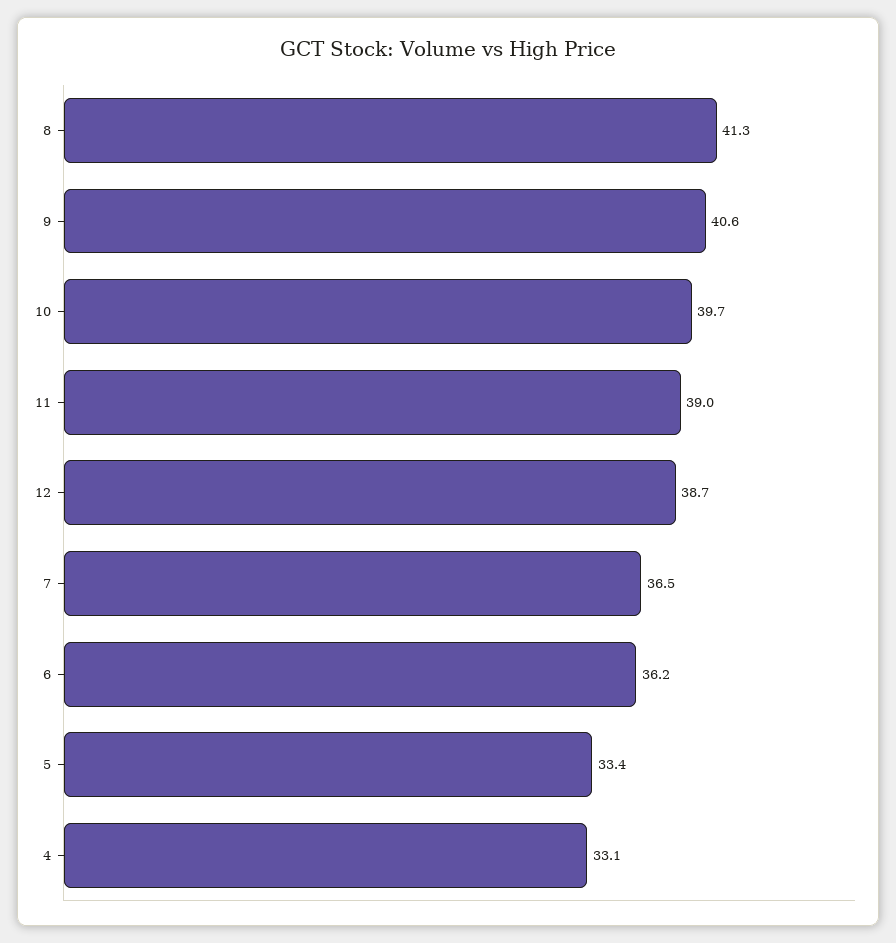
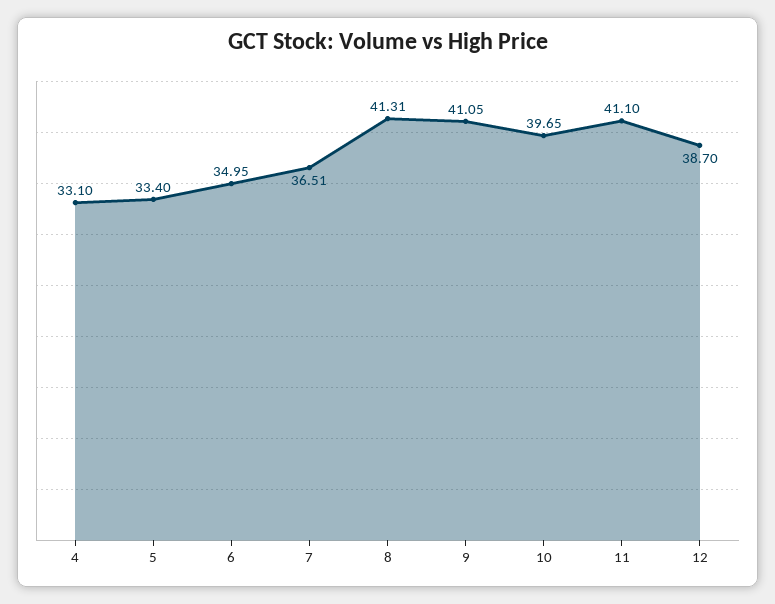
9: 40.6 -> 41.05
11: 39 -> 41.1
6: 36.2 -> 34.95

